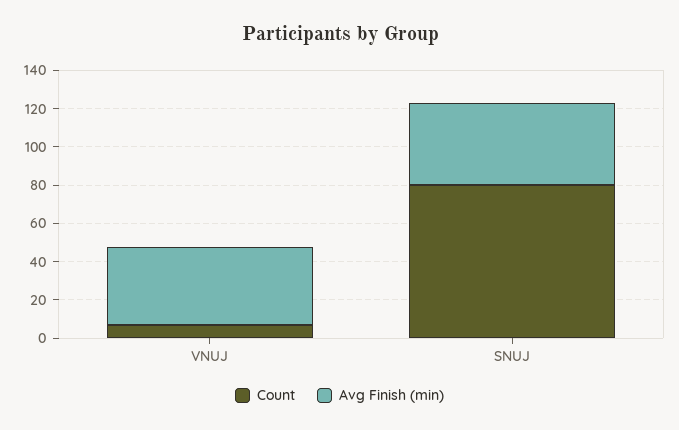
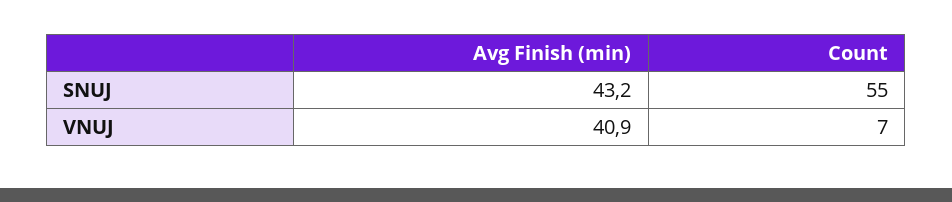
Count, SNUJ: 80 -> 55

